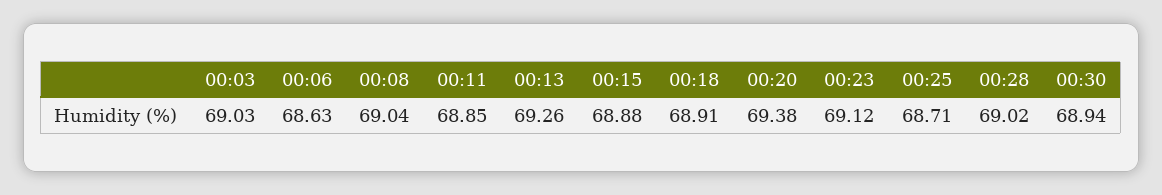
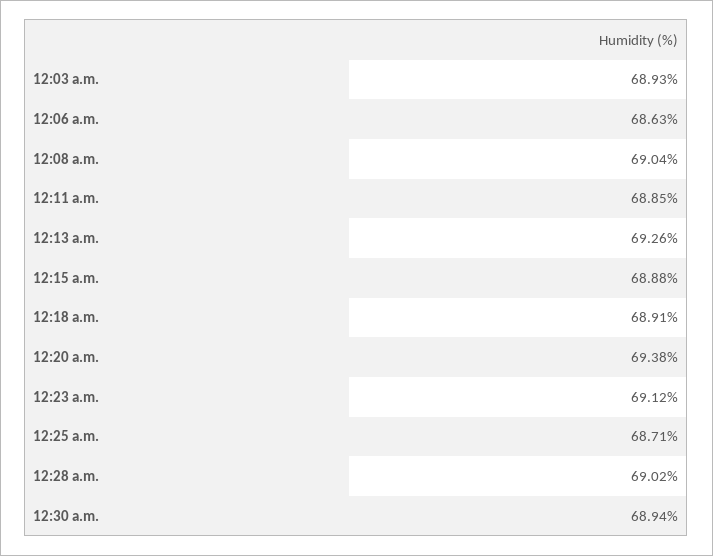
00:03: 69.03 -> 68.93

